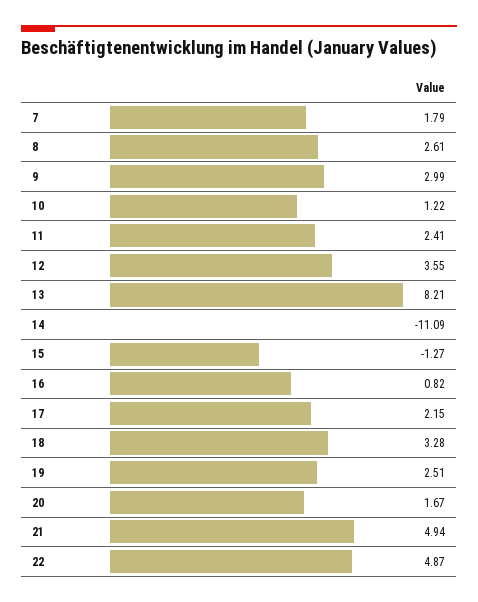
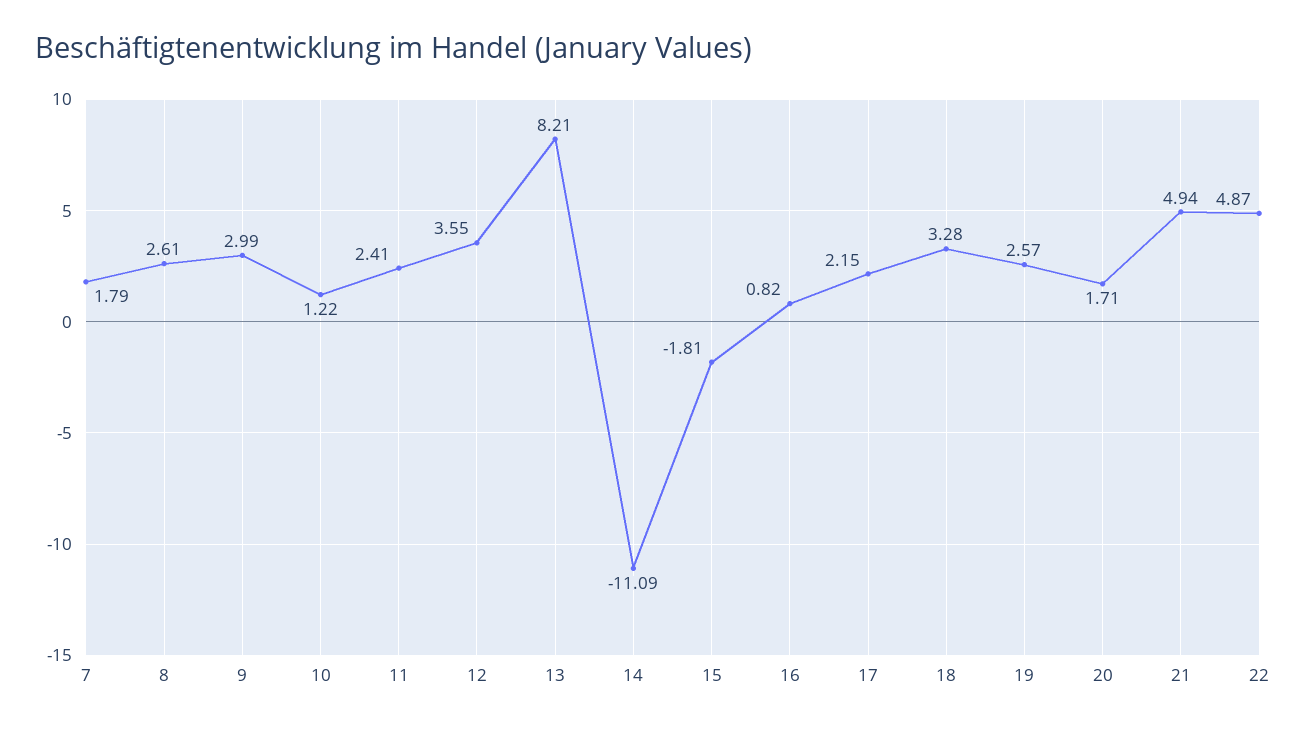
15: -1.27 -> -1.81
19: 2.51 -> 2.57
20: 1.67 -> 1.71

